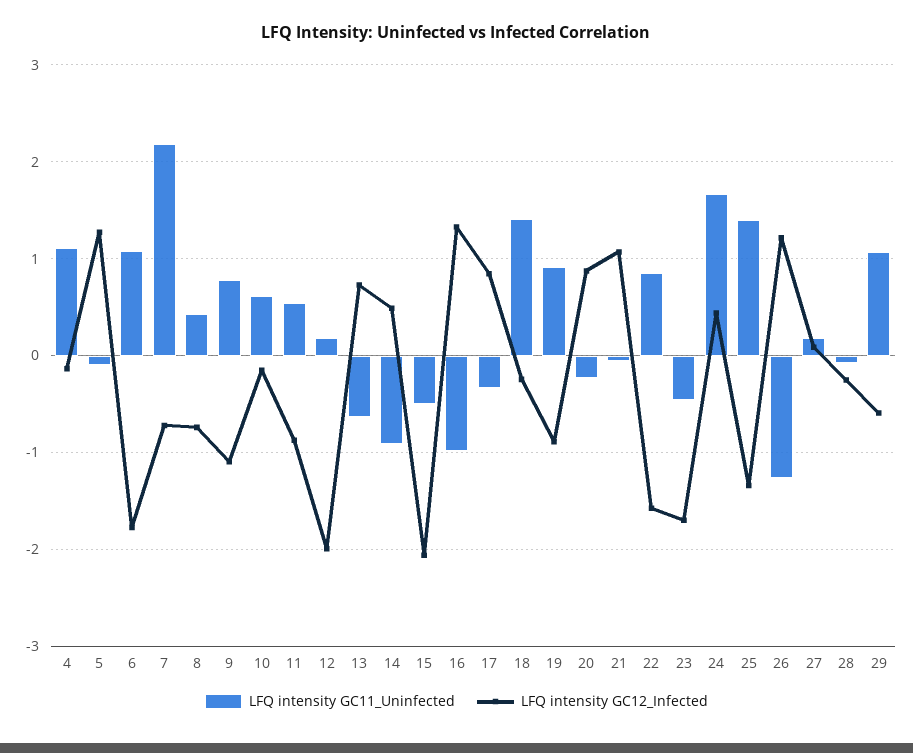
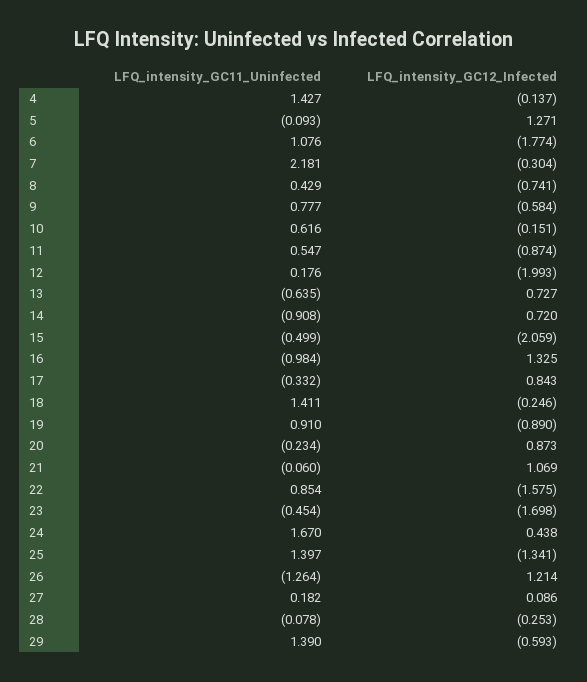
LFQ intensity GC11_Uninfected, 4: 1.1 -> 1.427
LFQ intensity GC12_Infected, 7: -0.7 -> -0.304
LFQ intensity GC12_Infected, 9: -1.1 -> -0.584
LFQ intensity GC12_Infected, 14: 0.5 -> 0.72
LFQ intensity GC11_Uninfected, 29: 1.1 -> 1.39

